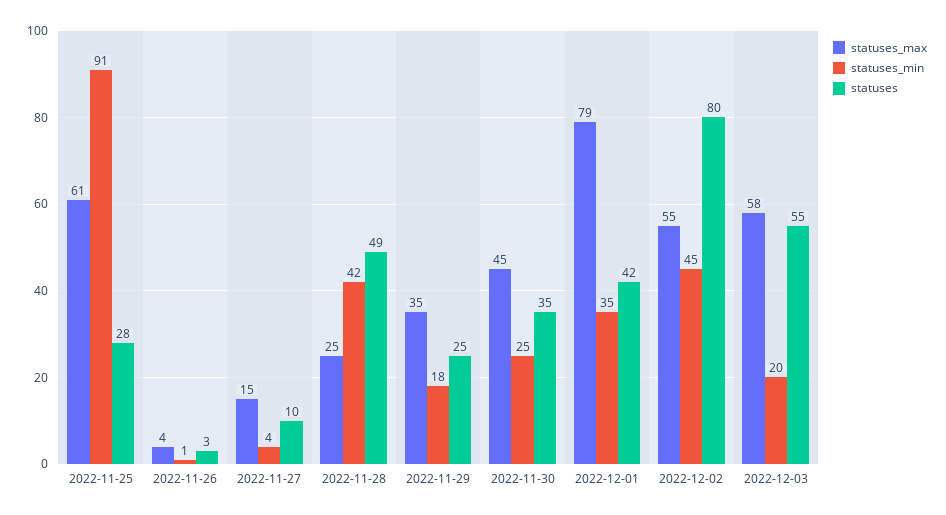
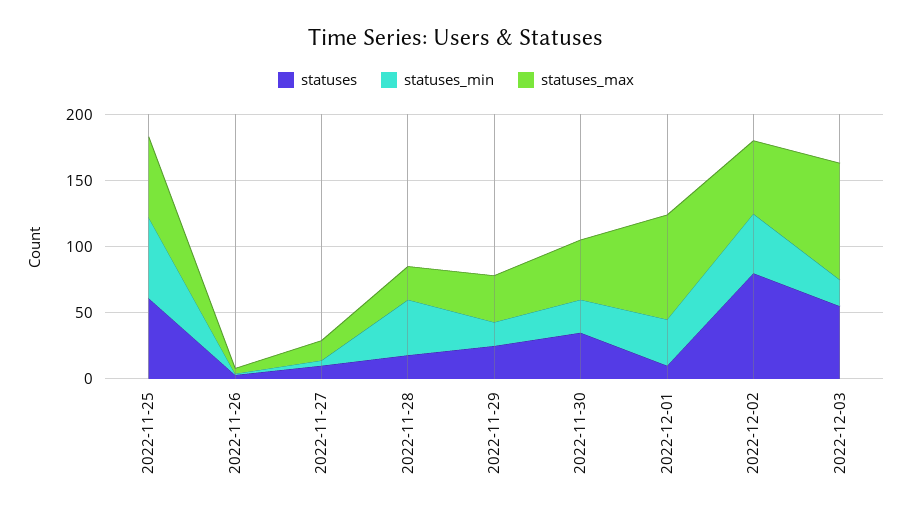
statuses_min, 2022-11-25: 91 -> 60
statuses, 2022-11-25: 28 -> 60
statuses, 2022-11-28: 49 -> 20
statuses, 2022-12-01: 42 -> 10
statuses_max, 2022-12-03: 58 -> 90

